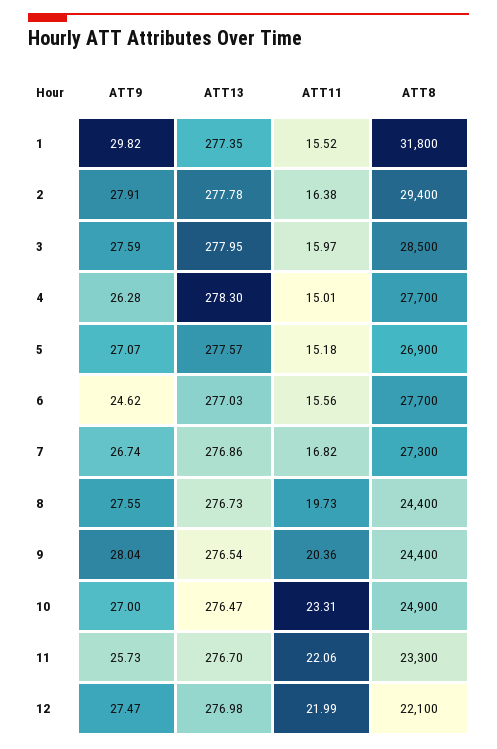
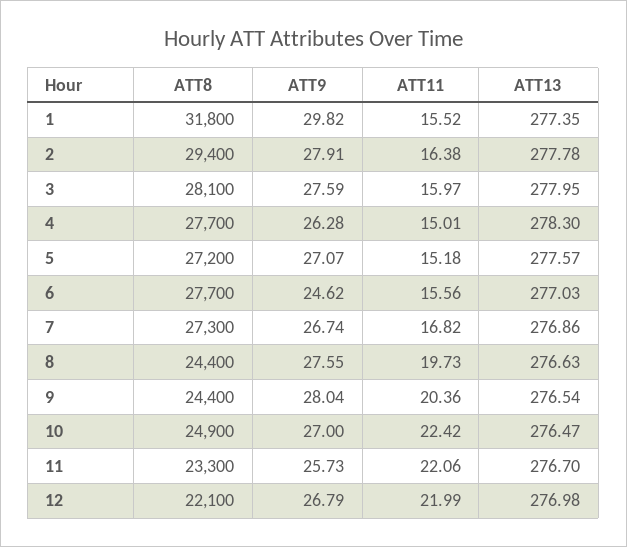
ATT8, 3: 28500 -> 28100
ATT8, 5: 26900 -> 27200
ATT13, 8: 276.73 -> 276.63
ATT11, 10: 23.31 -> 22.42
ATT9, 12: 27.47 -> 26.79

